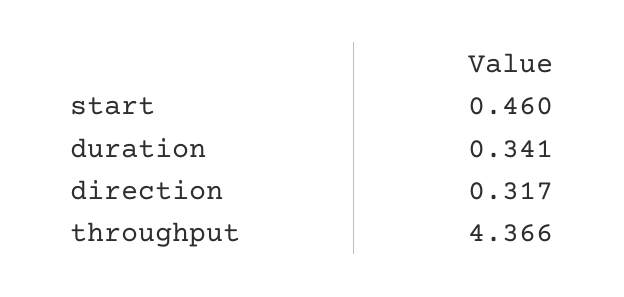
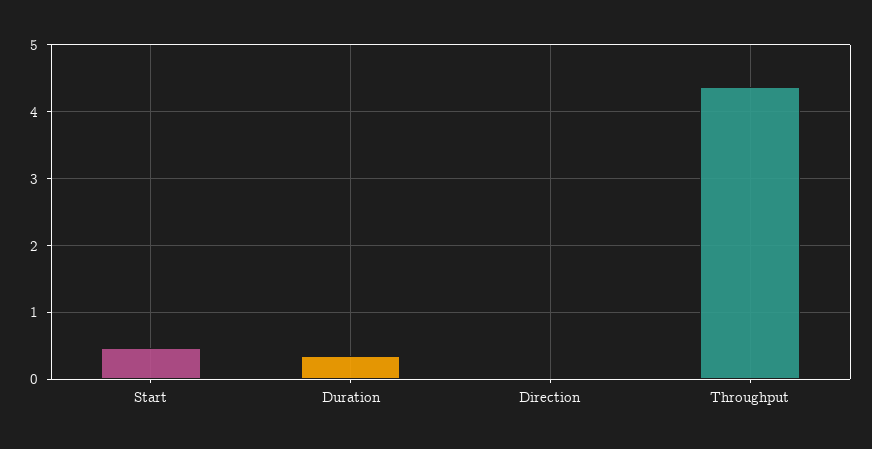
direction: 0.317 -> 0

